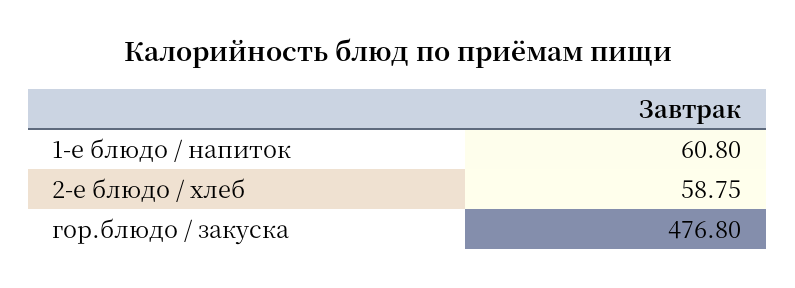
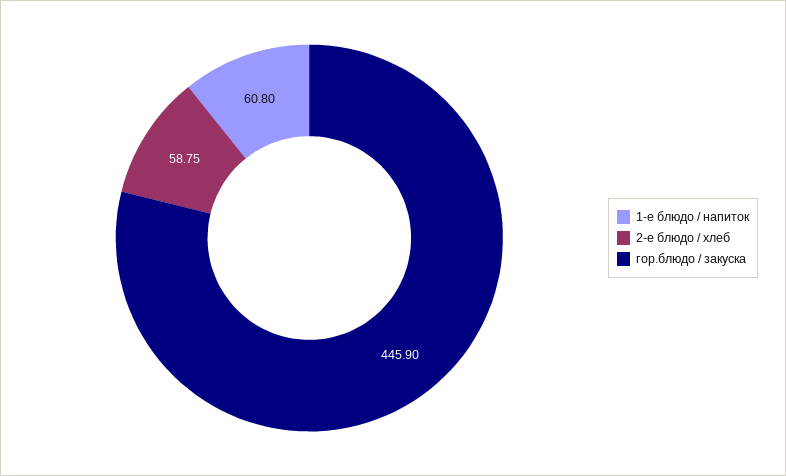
гор.блюдо / закуска: 476.8 -> 445.9

